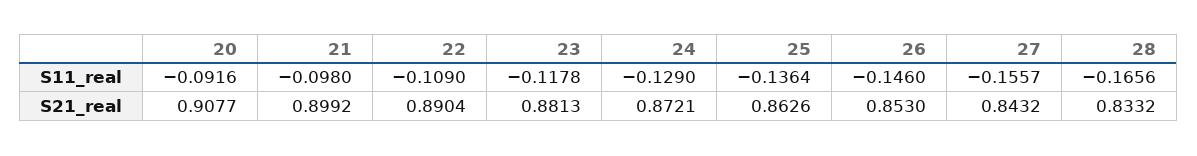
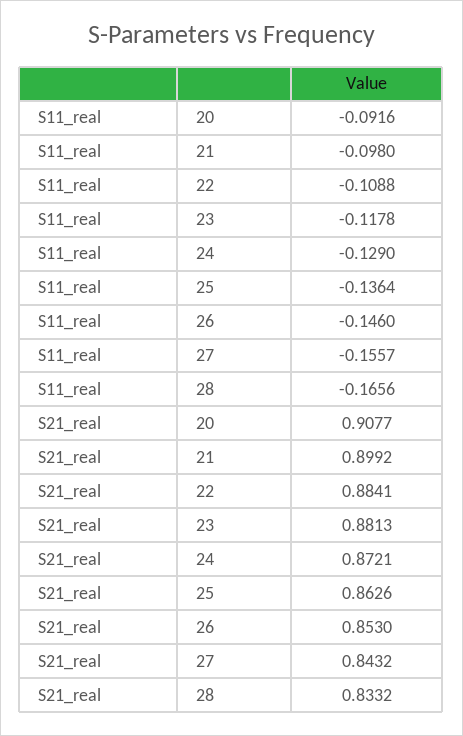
22, S11_real: -0.109 -> -0.1088
22, S21_real: 0.8904 -> 0.8841

